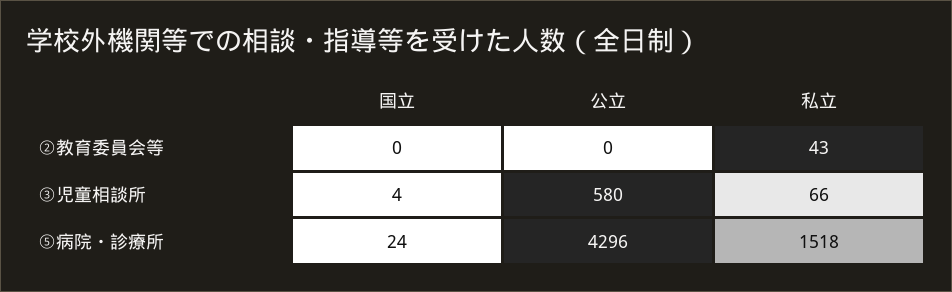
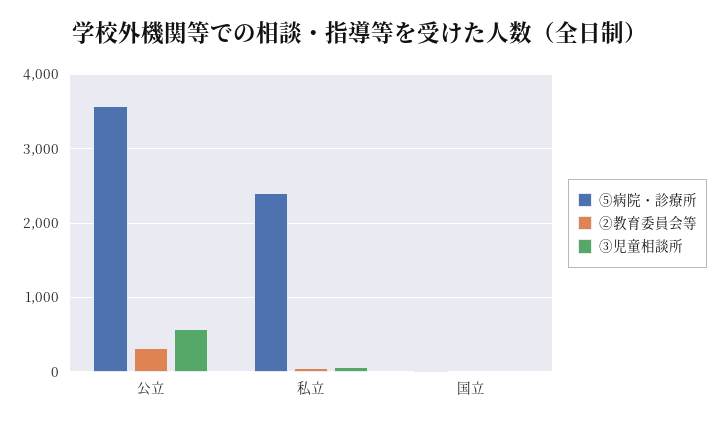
②教育委員会等, 公立: 0 -> 300
⑤病院・診療所, 公立: 4296 -> 3600
⑤病院・診療所, 私立: 1518 -> 2400

